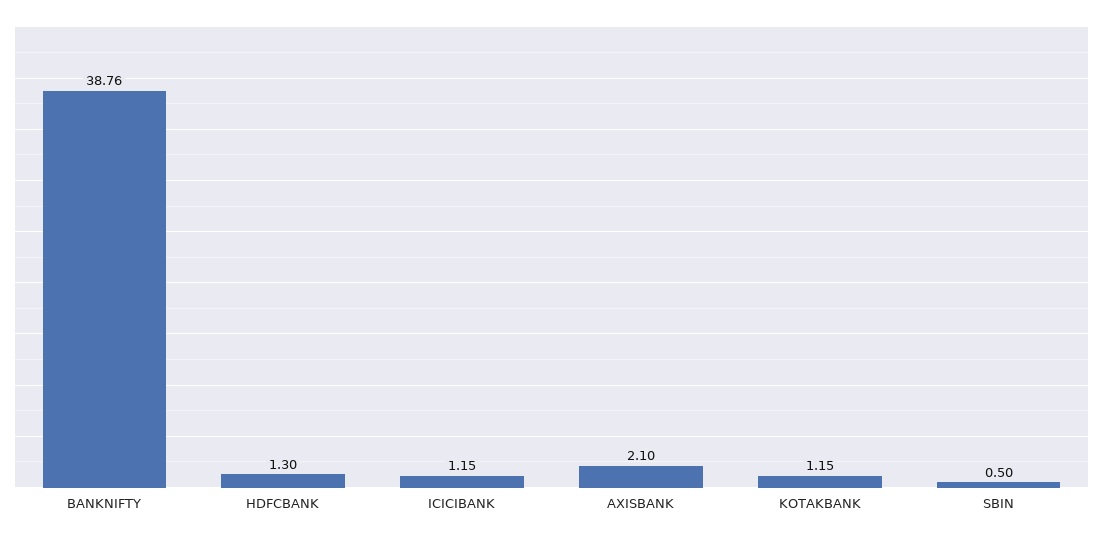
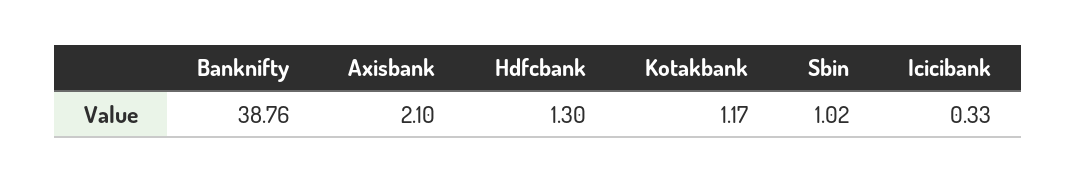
ICICIBANK: 1.15 -> 0.33
KOTAKBANK: 1.15 -> 1.17
SBIN: 0.5 -> 1.02

